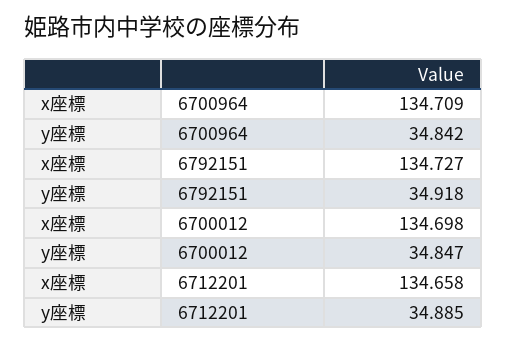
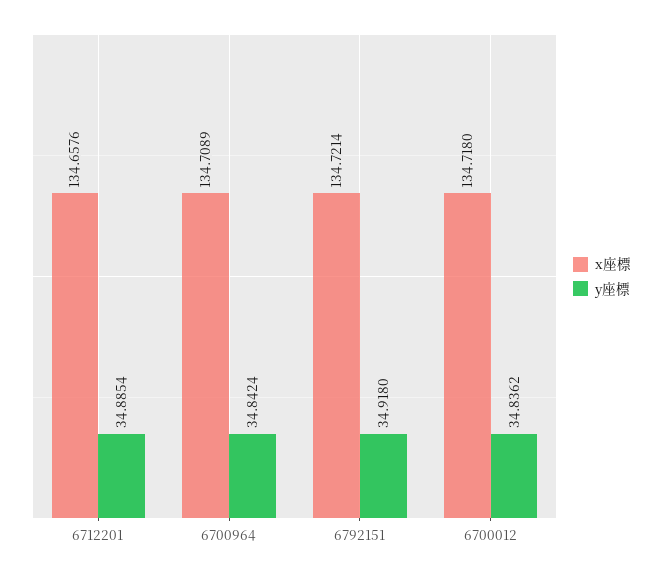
x座標, 6792151: 134.727 -> 134.7214
x座標, 6700012: 134.698 -> 134.718
y座標, 6700012: 34.847 -> 34.8362

